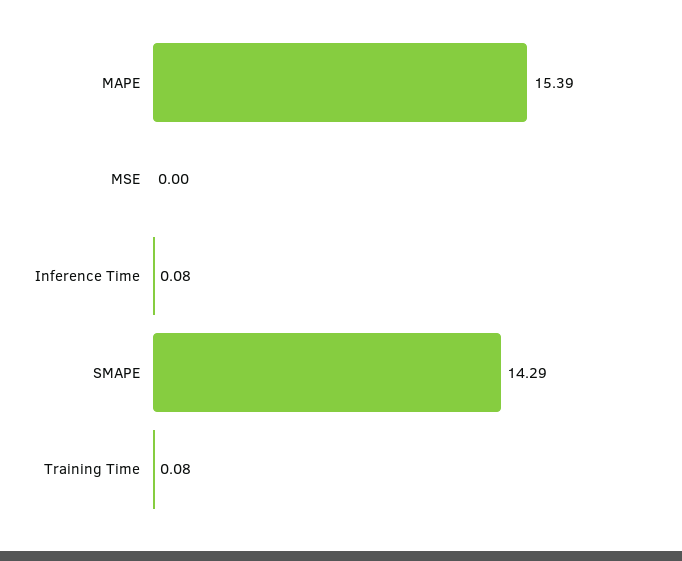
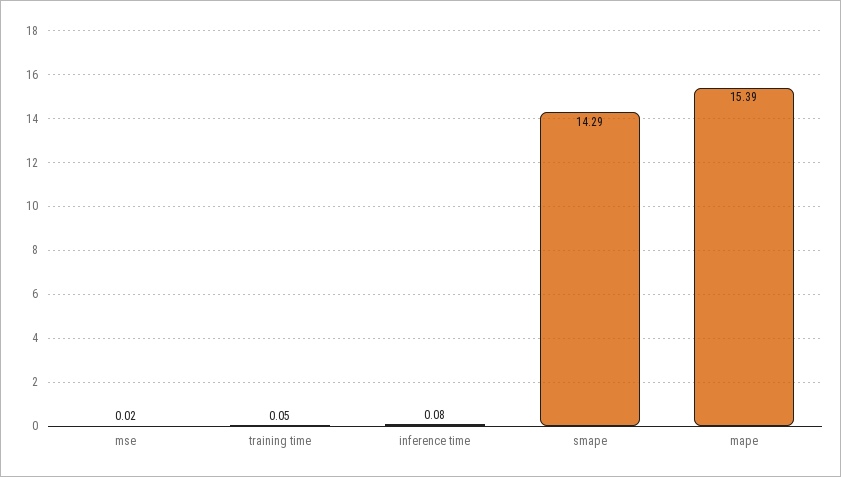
MSE: 0 -> 0.02
Training Time: 0.08 -> 0.05

